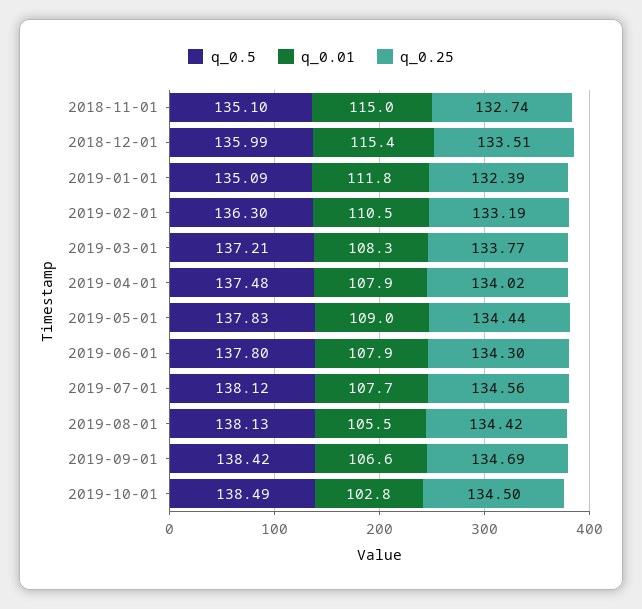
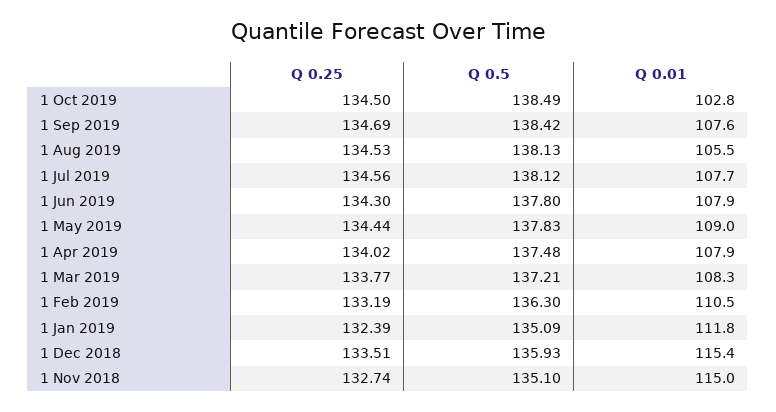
q_0.5, 2018-12-01: 135.99 -> 135.93
q_0.25, 2019-08-01: 134.42 -> 134.53
q_0.01, 2019-09-01: 106.6 -> 107.6

